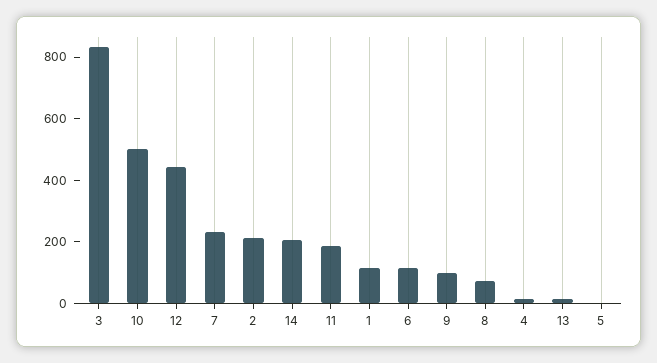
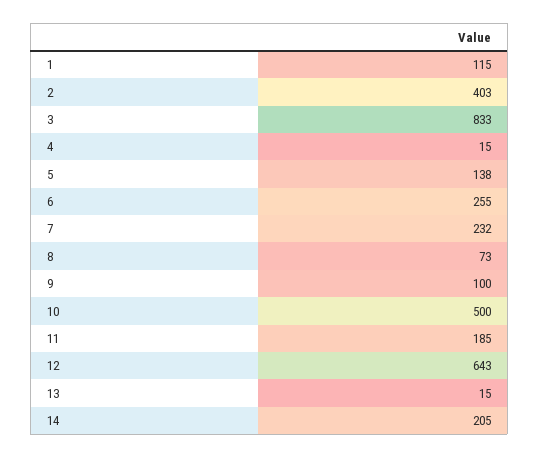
12: 450 -> 643
2: 200 -> 403
6: 100 -> 255
5: 0 -> 138

